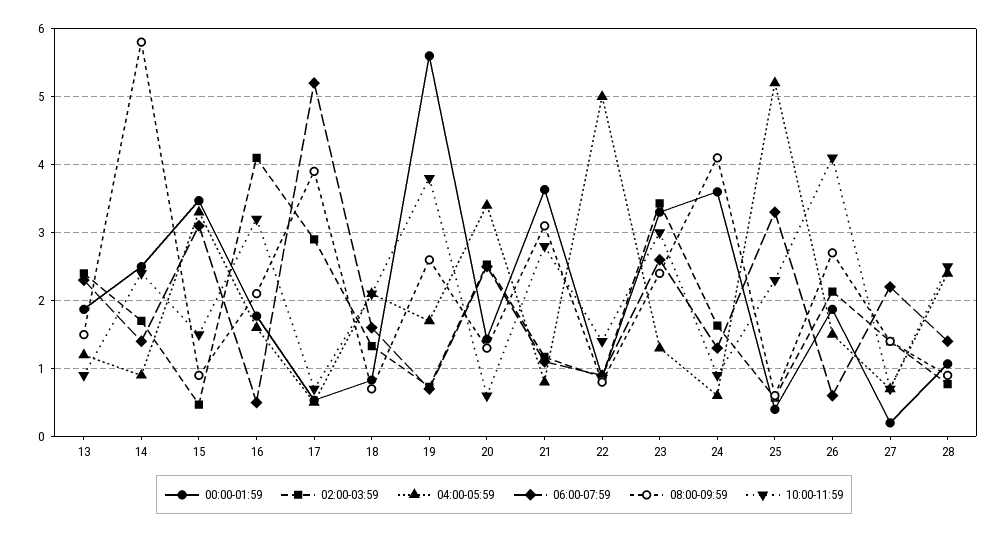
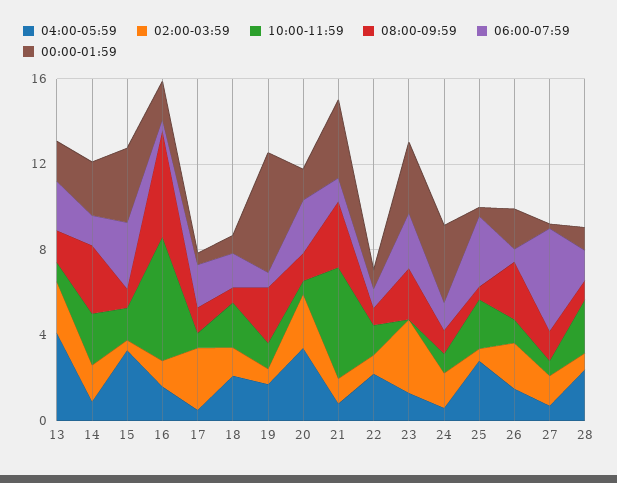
04:00-05:59, 13: 1.2 -> 4
08:00-09:59, 14: 5.8 -> 3
02:00-03:59, 16: 4.1 -> 1
08:00-09:59, 16: 2.1 -> 5
10:00-11:59, 16: 3.2 -> 6
06:00-07:59, 17: 5.2 -> 2
08:00-09:59, 17: 3.9 -> 1
10:00-11:59, 19: 3.8 -> 1
10:00-11:59, 21: 2.8 -> 5
04:00-05:59, 22: 5 -> 2
10:00-11:59, 23: 3 -> 0
08:00-09:59, 24: 4.1 -> 1
04:00-05:59, 25: 5.2 -> 3
10:00-11:59, 26: 4.1 -> 1
06:00-07:59, 27: 2.2 -> 5

